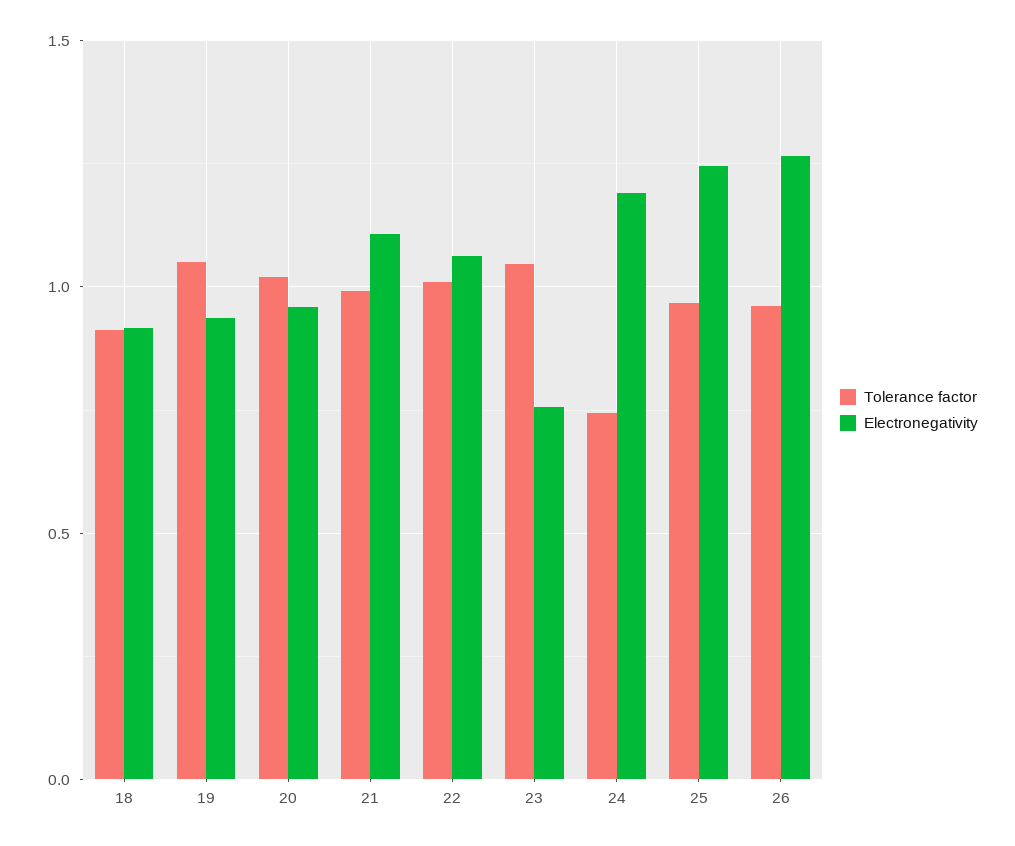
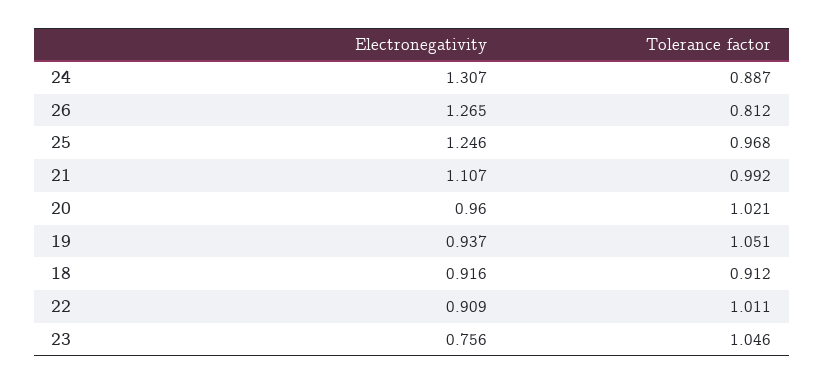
Electronegativity, 22: 1.05 -> 0.909
Tolerance factor, 24: 0.75 -> 0.887
Electronegativity, 24: 1.2 -> 1.307
Tolerance factor, 26: 0.95 -> 0.812

